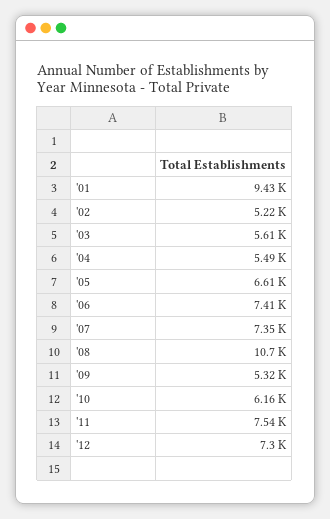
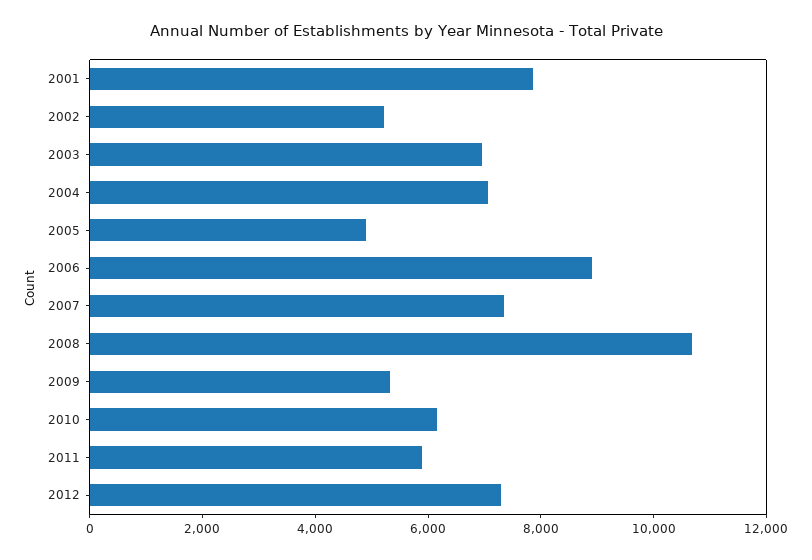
'01: 9430 -> 8000
'03: 5610 -> 7000
'04: 5490 -> 7000
'05: 6610 -> 5000
'06: 7410 -> 9000
'11: 7540 -> 6000

